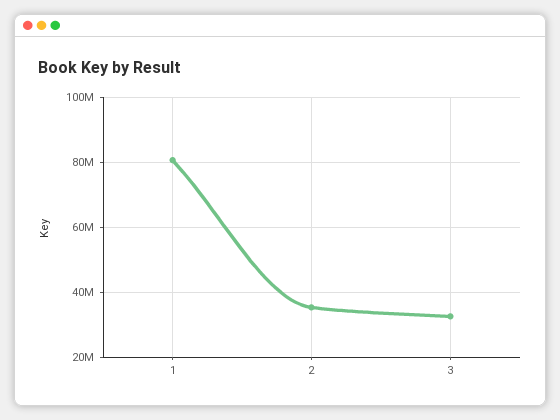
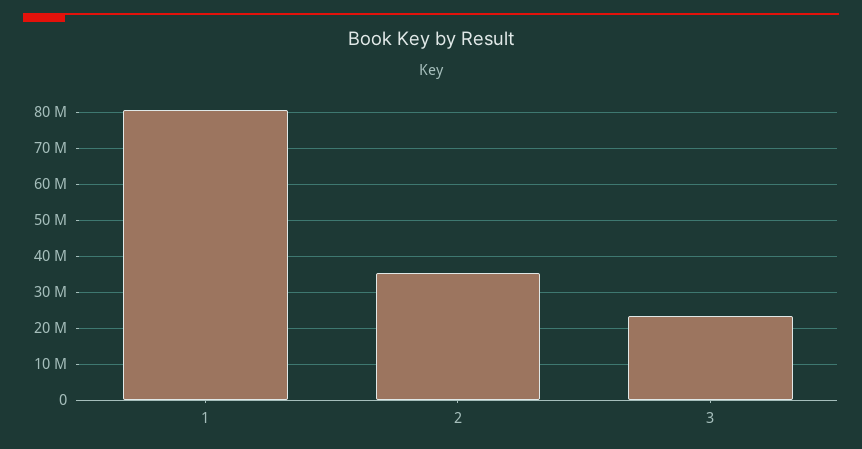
3: 32000000 -> 24000000

